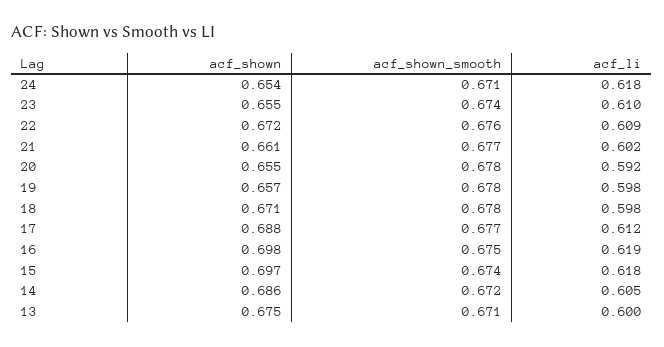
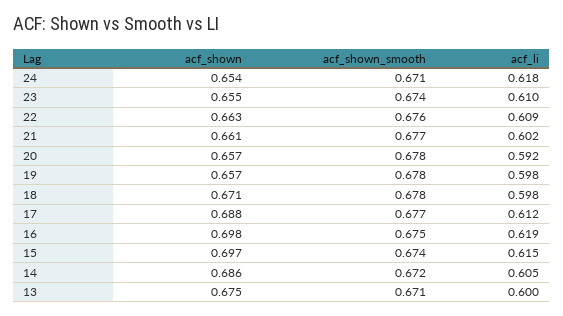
acf_shown, 22: 0.672 -> 0.663
acf_shown, 20: 0.655 -> 0.657
acf_li, 15: 0.618 -> 0.615

